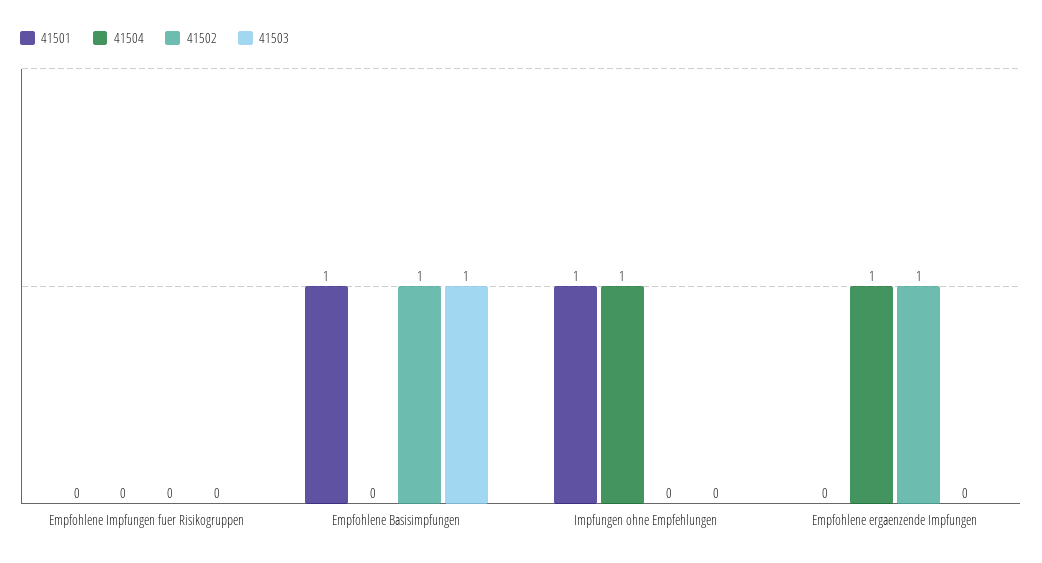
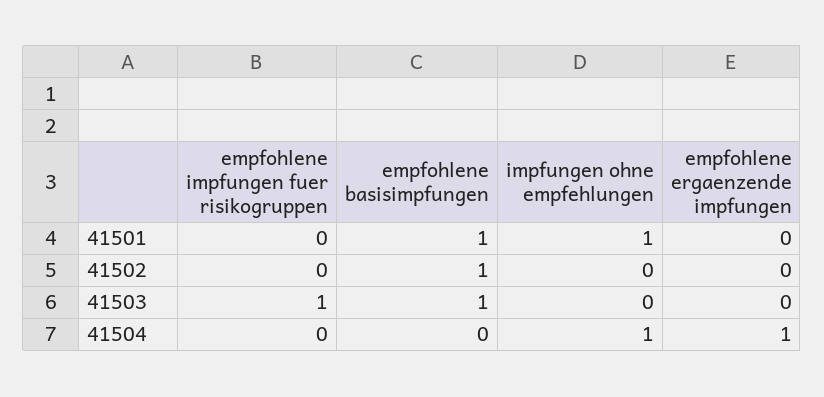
41503, Empfohlene Impfungen fuer Risikogruppen: 0 -> 1
41502, Empfohlene ergaenzende Impfungen: 1 -> 0

